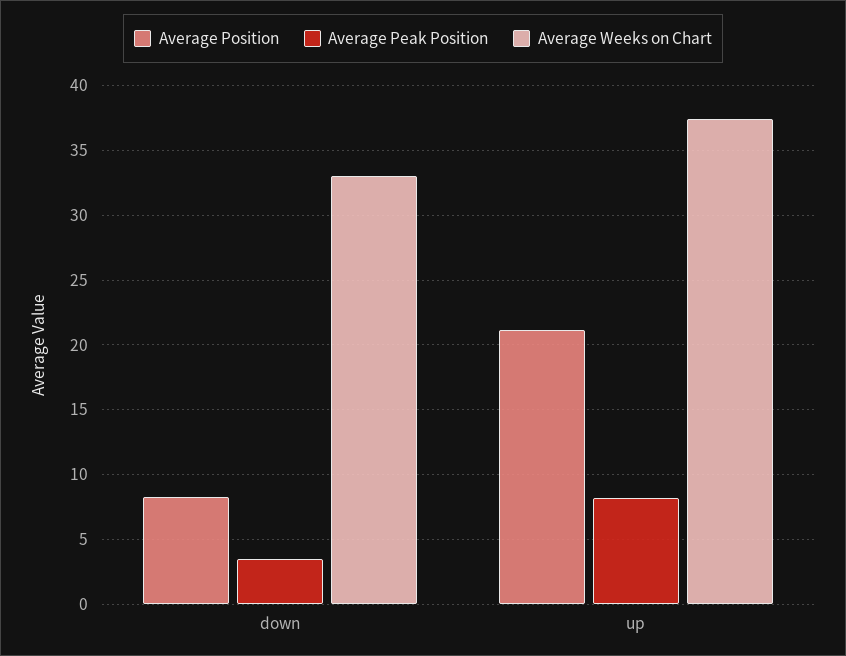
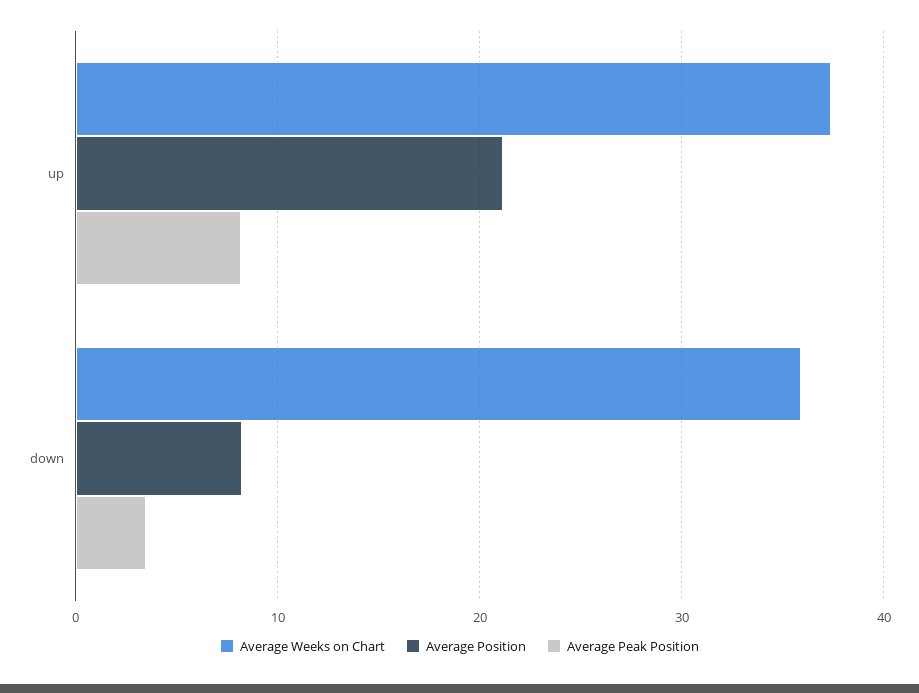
Average Weeks on Chart, down: 33 -> 36

